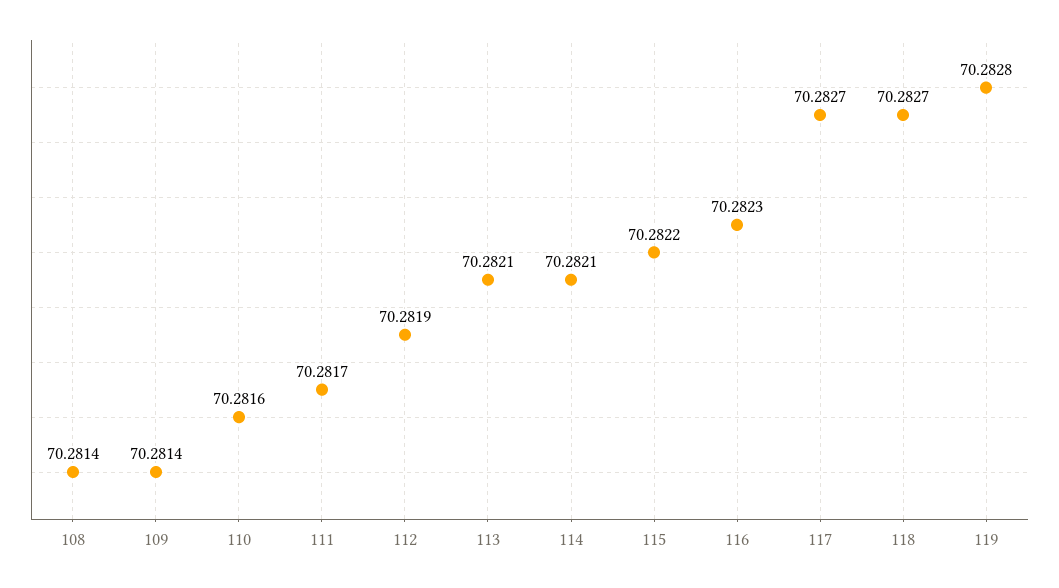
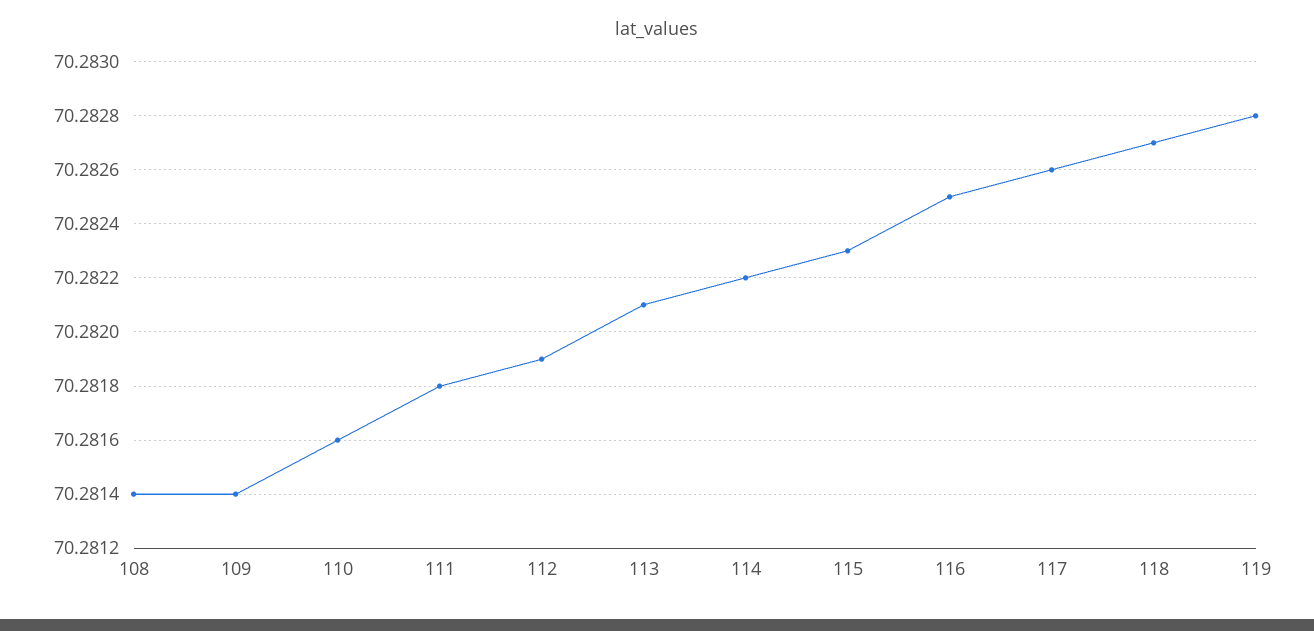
111: 70.2817 -> 70.2818
114: 70.2821 -> 70.2822
115: 70.2822 -> 70.2823
116: 70.2823 -> 70.2825
117: 70.2827 -> 70.2826

